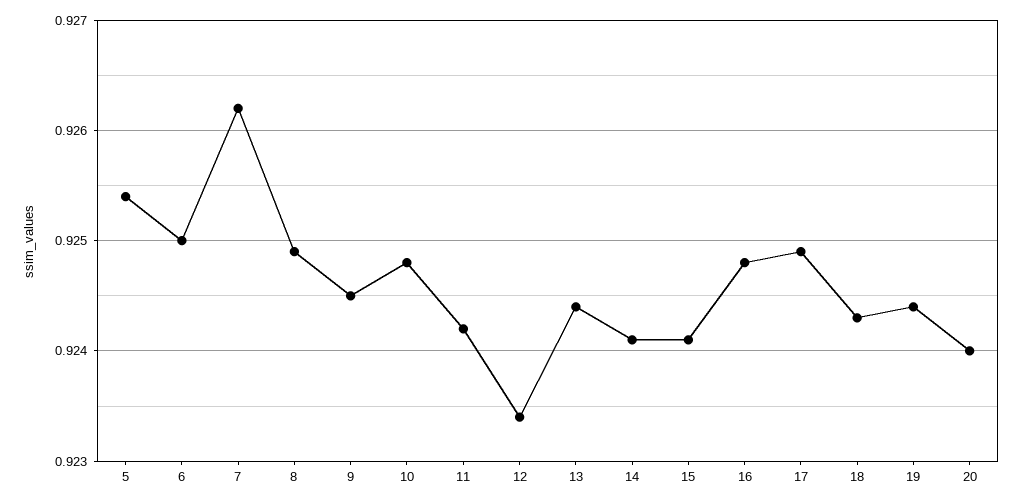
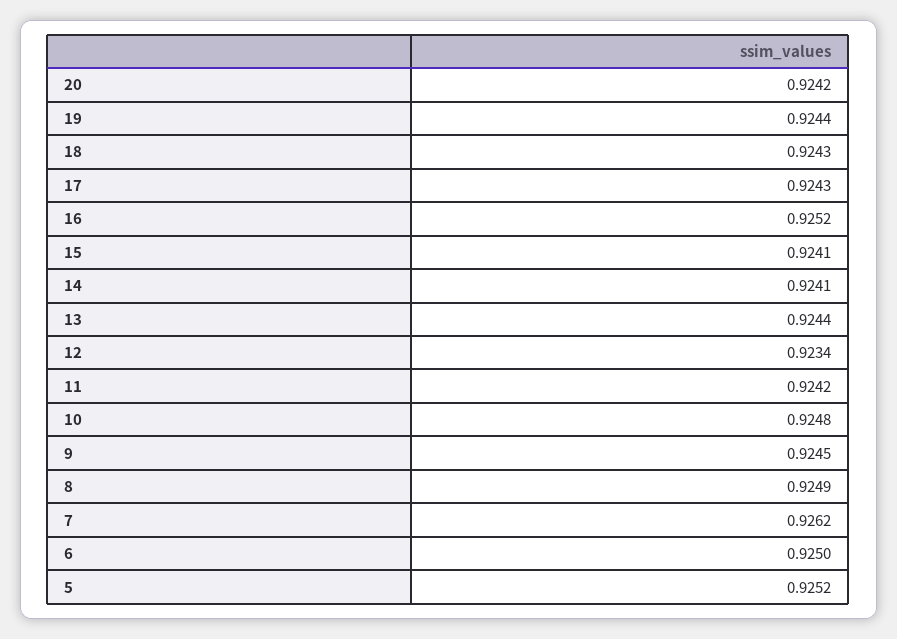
5: 0.9254 -> 0.9252
16: 0.9248 -> 0.9252
17: 0.9249 -> 0.9243
20: 0.924 -> 0.9242

